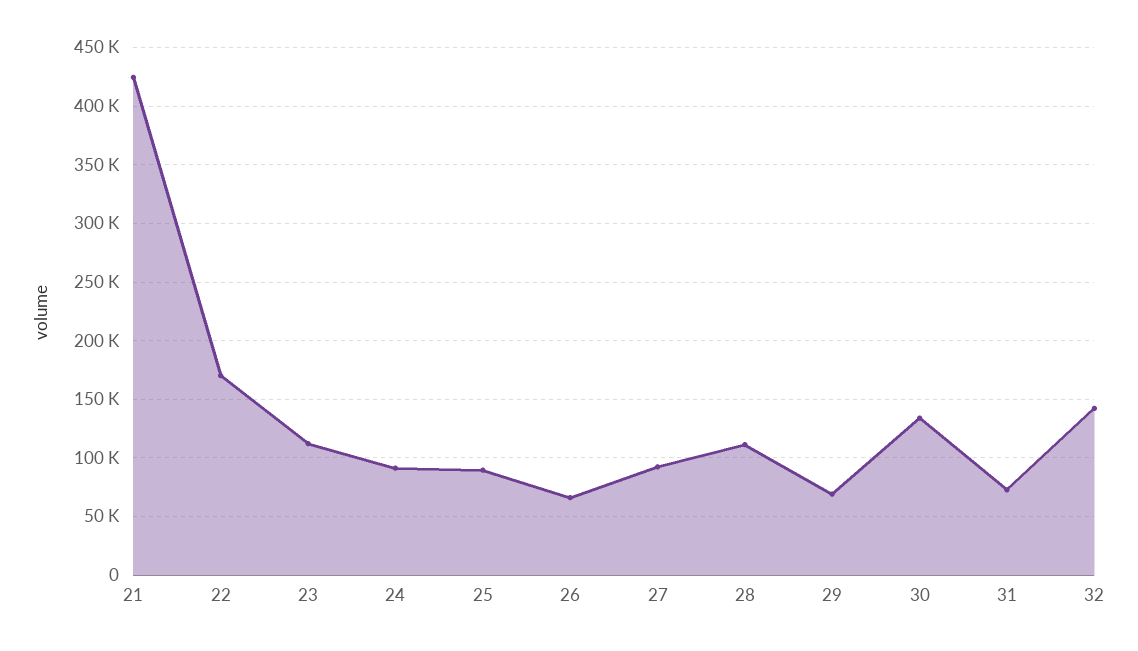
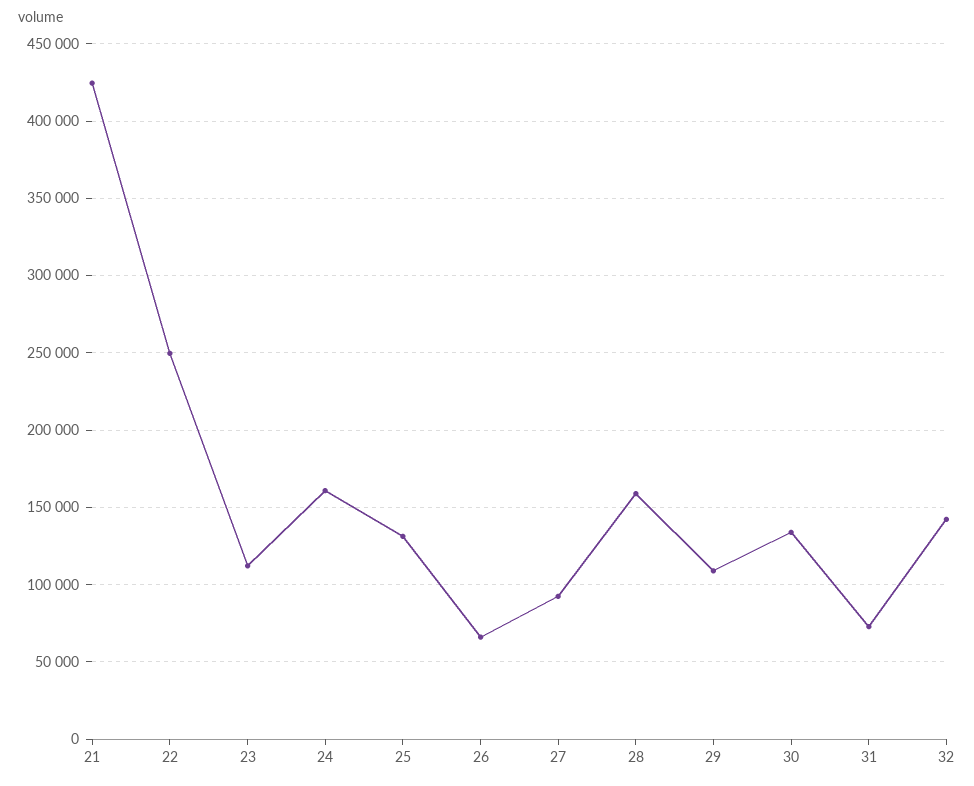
22: 170000 -> 250000
24: 90000 -> 160000
25: 90000 -> 130000
28: 110000 -> 160000
29: 70000 -> 110000

